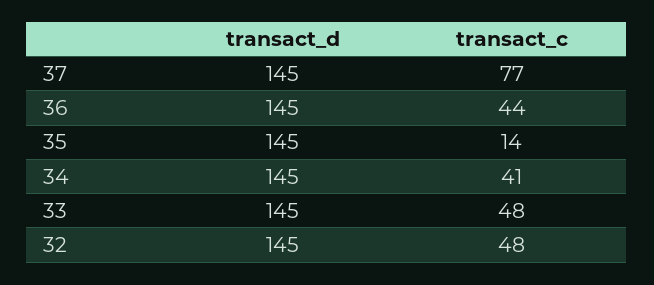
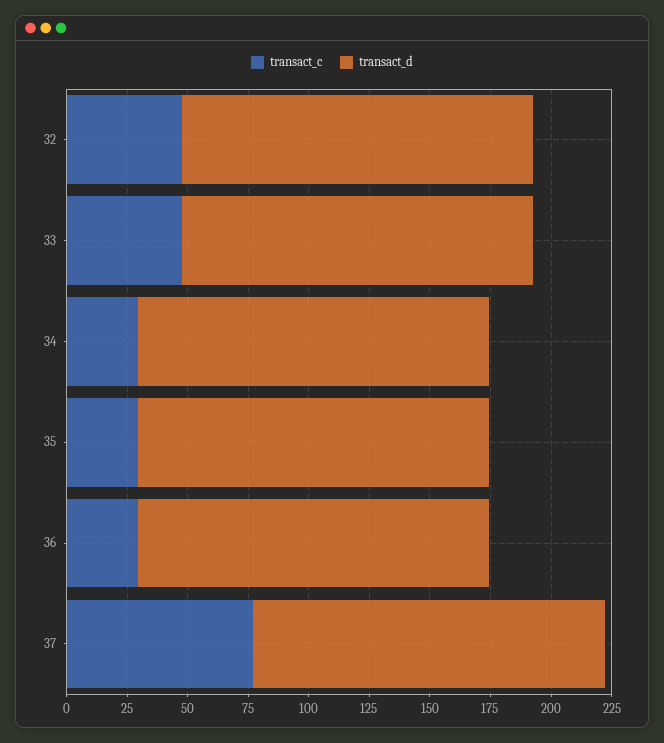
transact_c, 36: 44 -> 30
transact_c, 35: 14 -> 30
transact_c, 34: 41 -> 30

